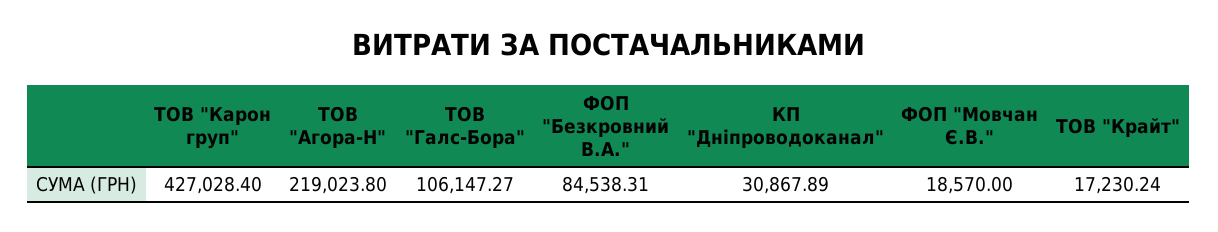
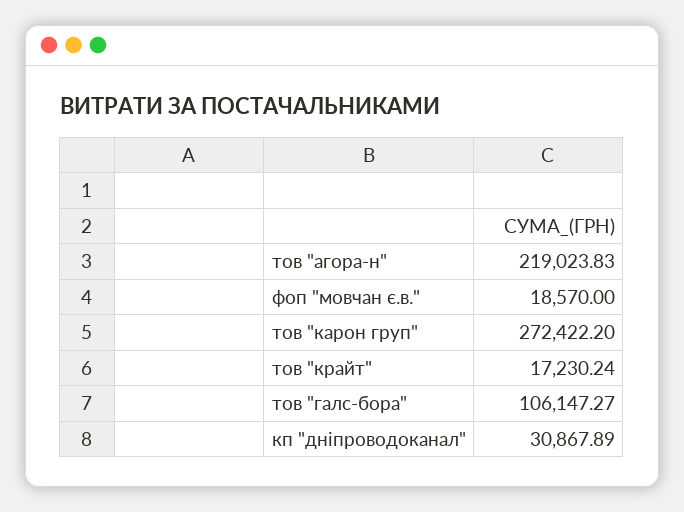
ТОВ "Карон груп": 427028.4 -> 272422.2
ТОВ "Агора-Н": 219023.8 -> 219023.83
ФОП "Безкровний В.А.": 84538.31 -> none

